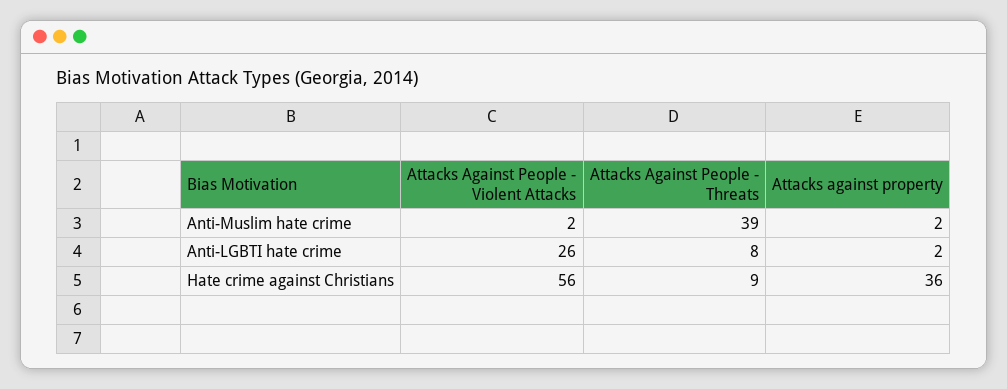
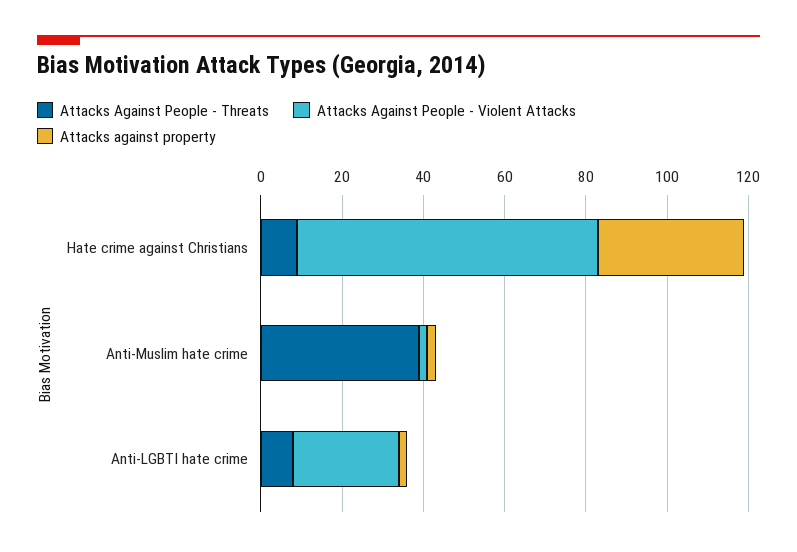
Attacks Against People - Violent Attacks, Hate crime against Christians: 56 -> 75

